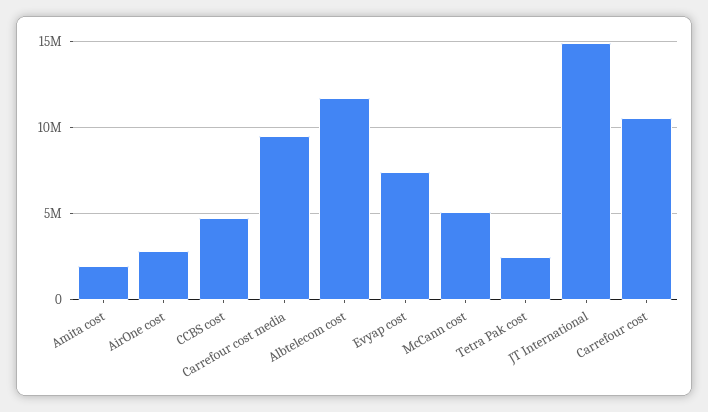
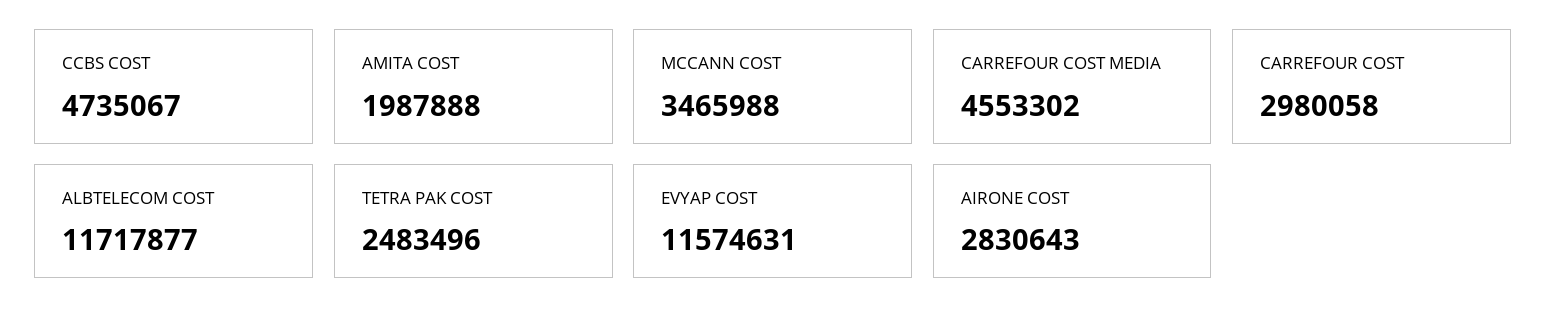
Carrefour cost media: 9500000 -> 4553302
Evyap cost: 7500000 -> 11574631
McCann cost: 5000000 -> 3465988
JT International: 15000000 -> none
Carrefour cost: 10500000 -> 2980058

